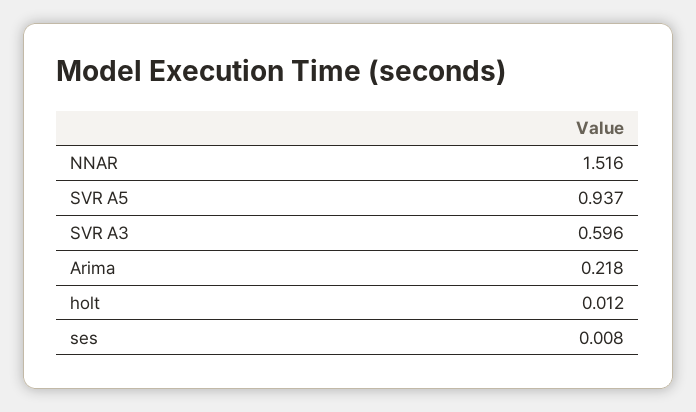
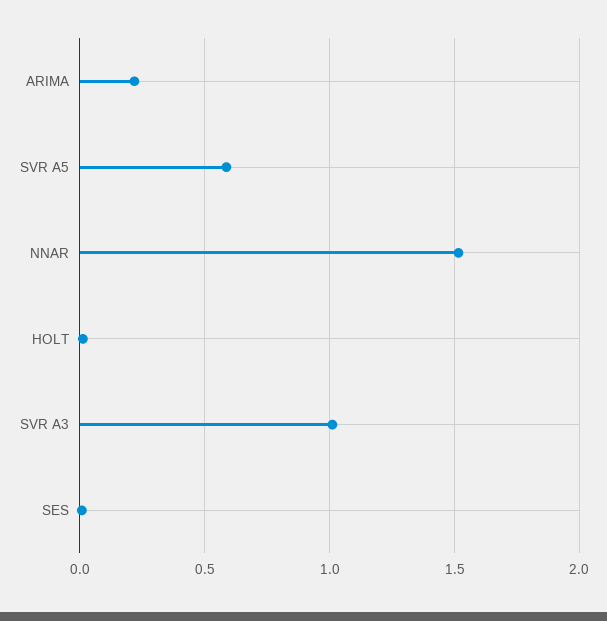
SVR A5: 0.937 -> 0.6
SVR A3: 0.596 -> 1

